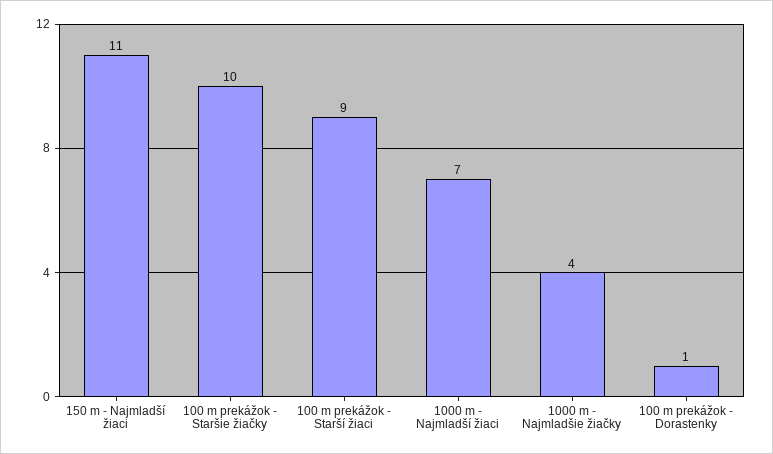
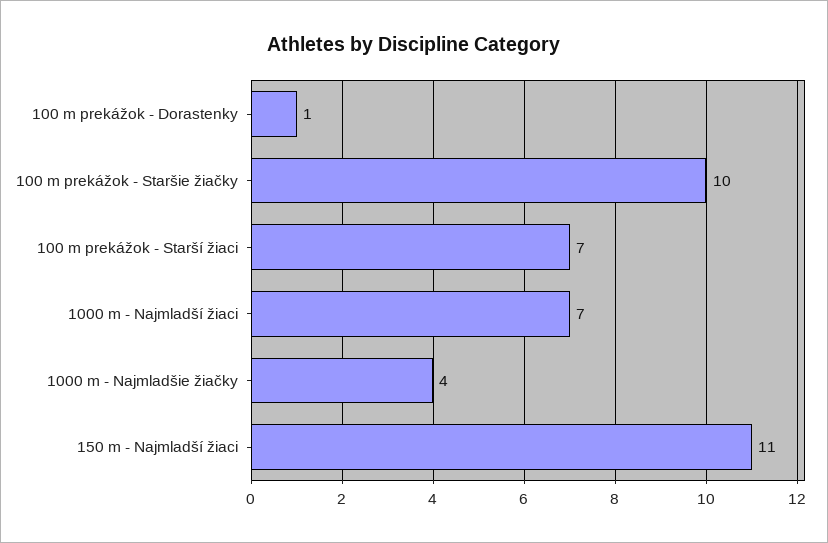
100 m prekážok - Starší žiaci: 9 -> 7

